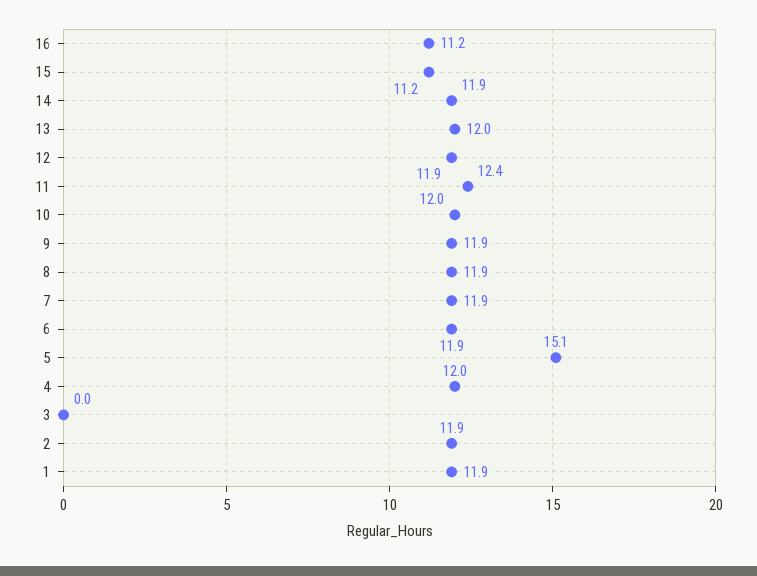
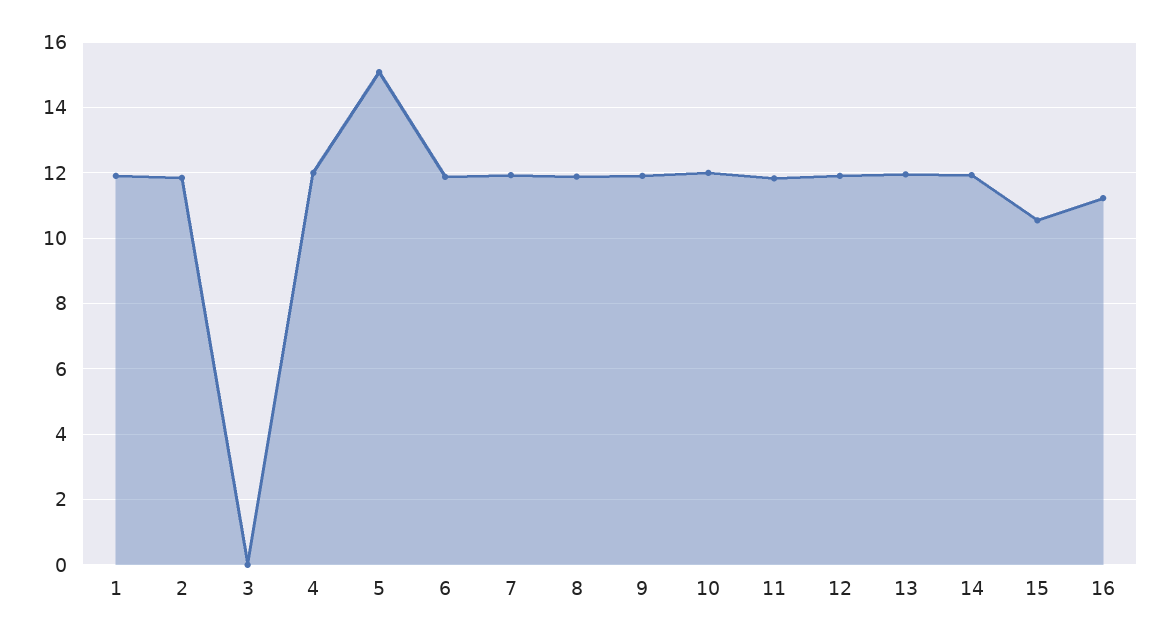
15: 11.2 -> 10.6
11: 12.4 -> 11.8

